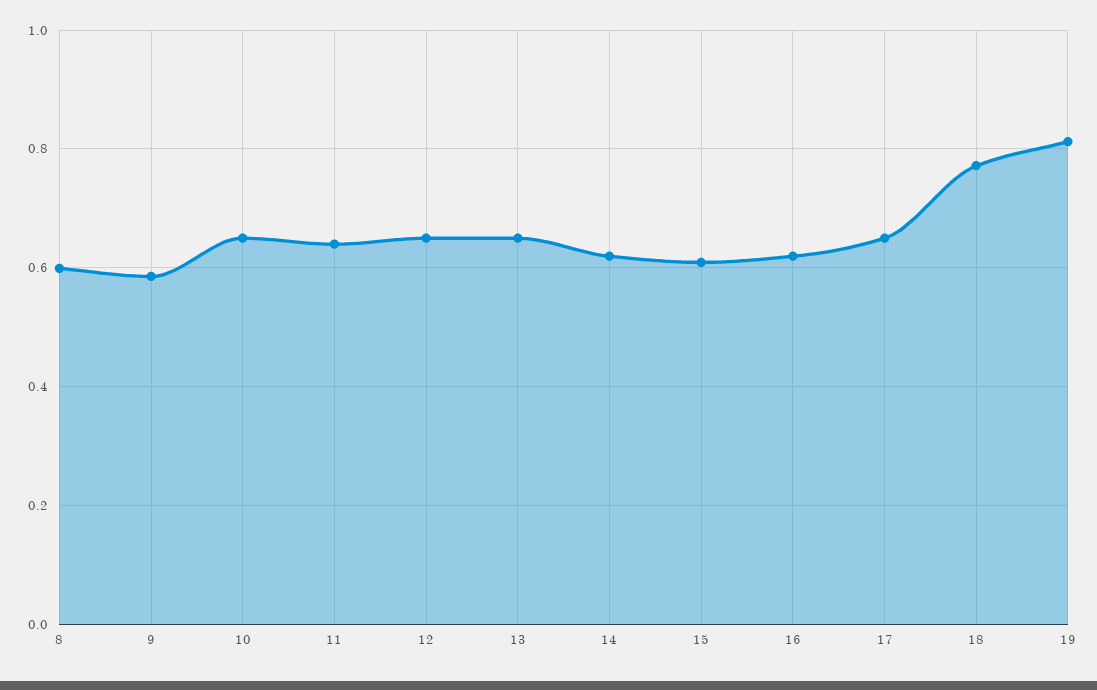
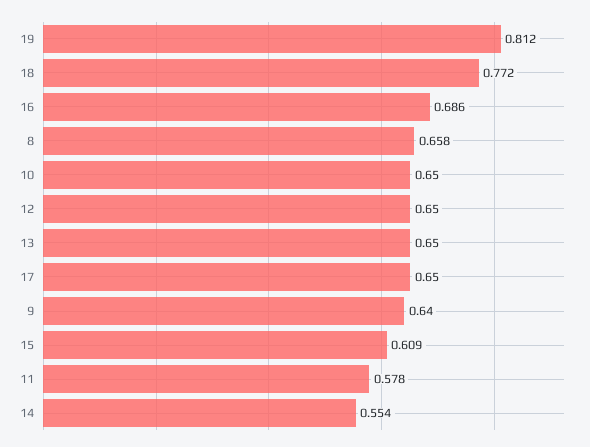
8: 0.6 -> 0.658
9: 0.58 -> 0.64
11: 0.64 -> 0.578
14: 0.62 -> 0.554
16: 0.62 -> 0.686

